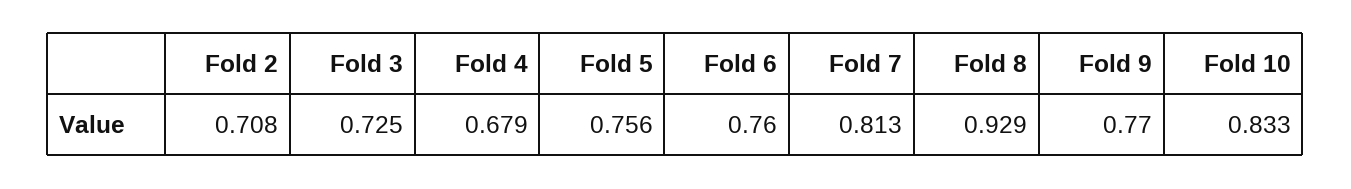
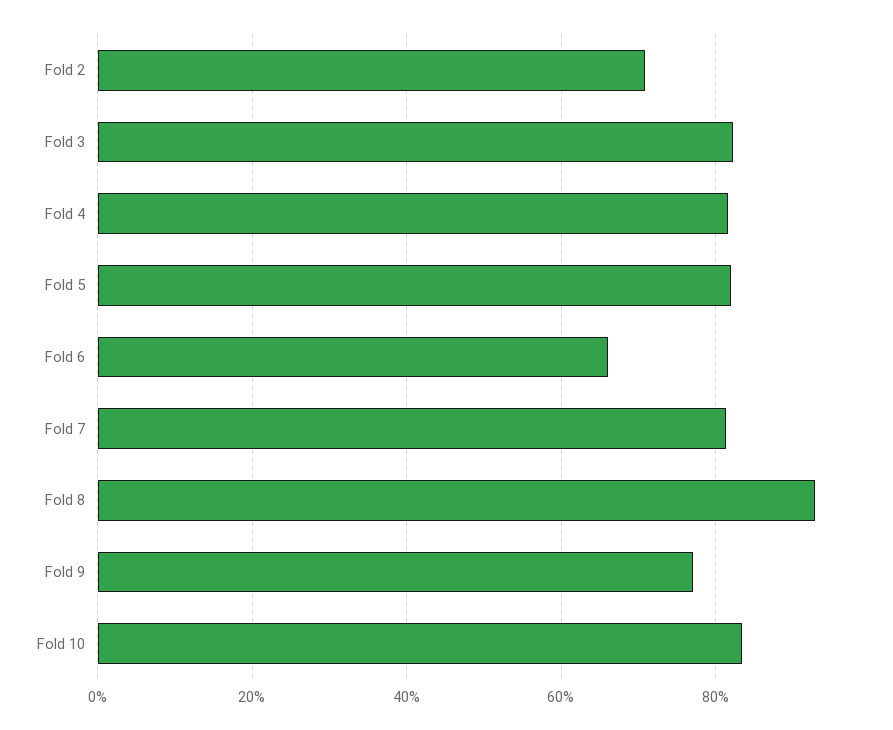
Fold 3: 0.725 -> 0.82
Fold 4: 0.679 -> 0.82
Fold 5: 0.756 -> 0.82
Fold 6: 0.76 -> 0.66

